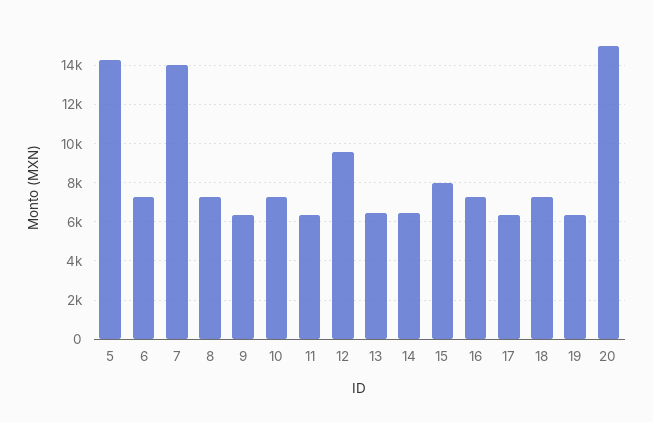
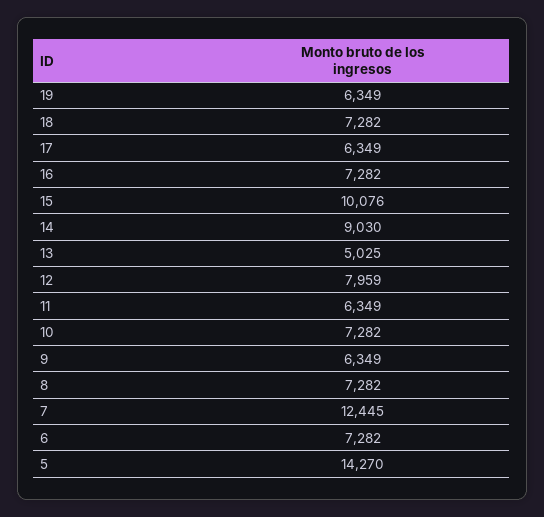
7: 14000 -> 12445
12: 9500 -> 7959
13: 6500 -> 5025
14: 6500 -> 9030
15: 8000 -> 10076
20: 15000 -> none

